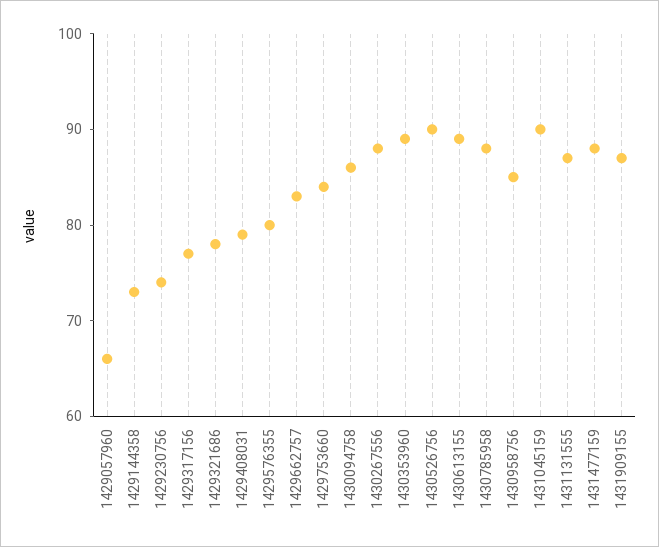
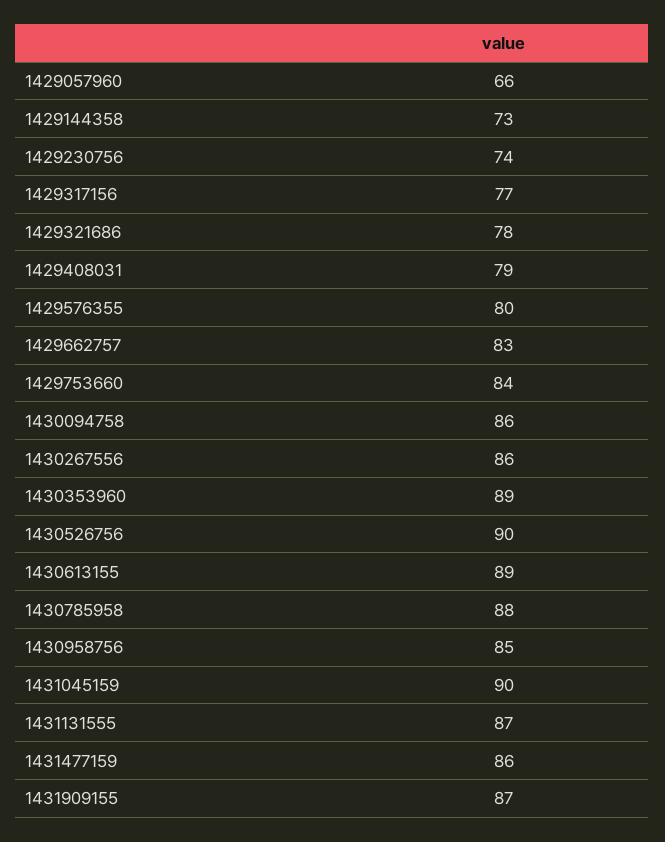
1430267556: 88 -> 86
1431477159: 88 -> 86

